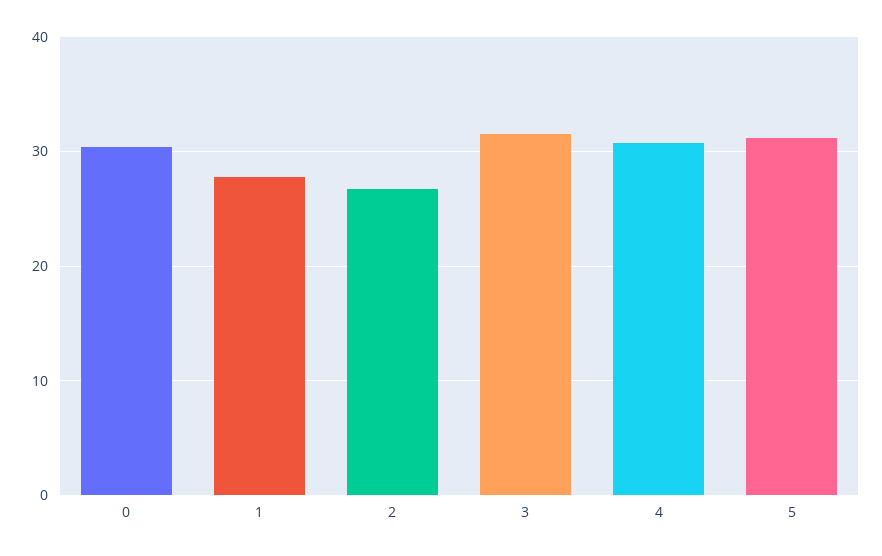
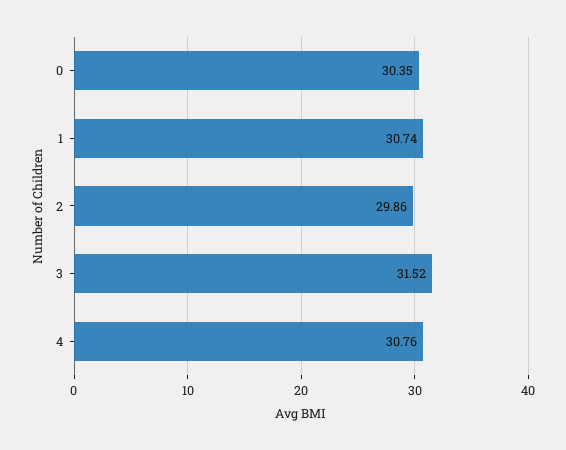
1: 28 -> 30.74
2: 27 -> 29.86
5: 31 -> none

